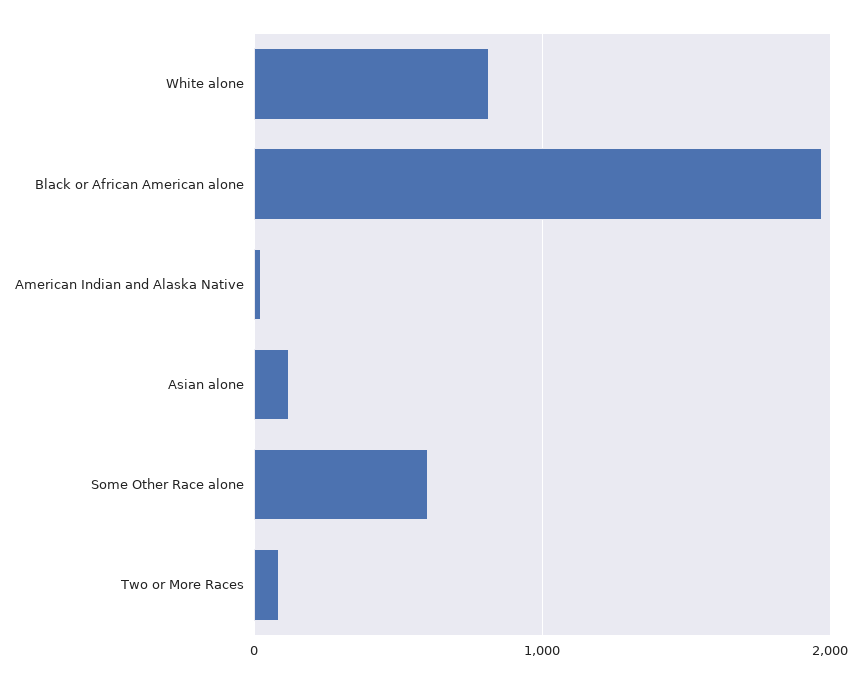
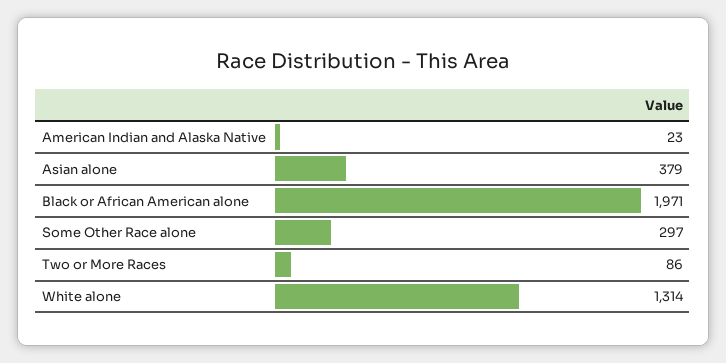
White alone: 800 -> 1314
Asian alone: 100 -> 379
Some Other Race alone: 600 -> 297

